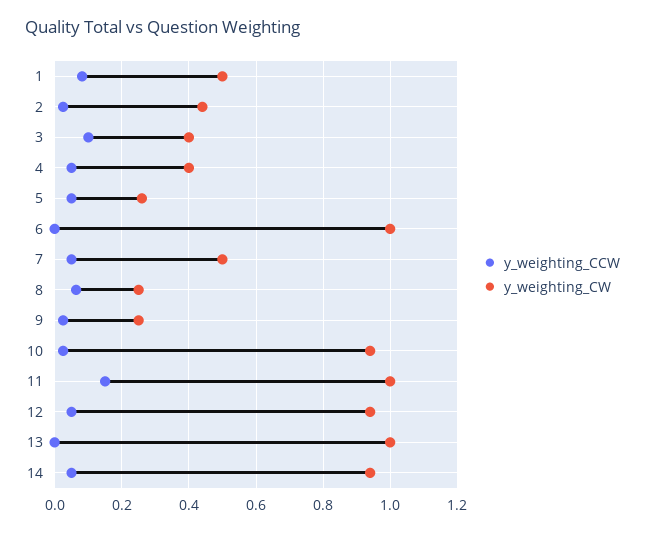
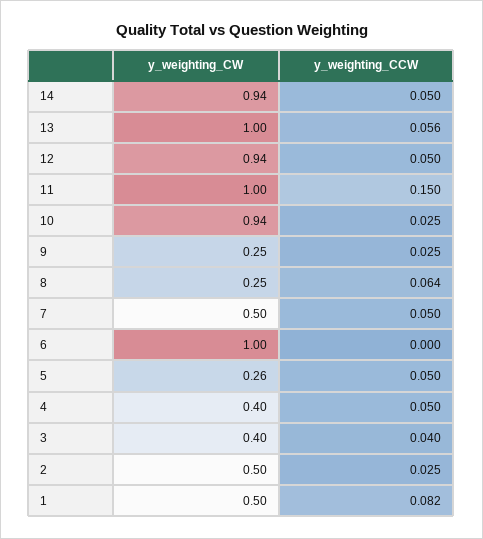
y_weighting_CW, 2: 0.44 -> 0.5
y_weighting_CCW, 3: 0.1 -> 0.04
y_weighting_CCW, 13: 0 -> 0.056

